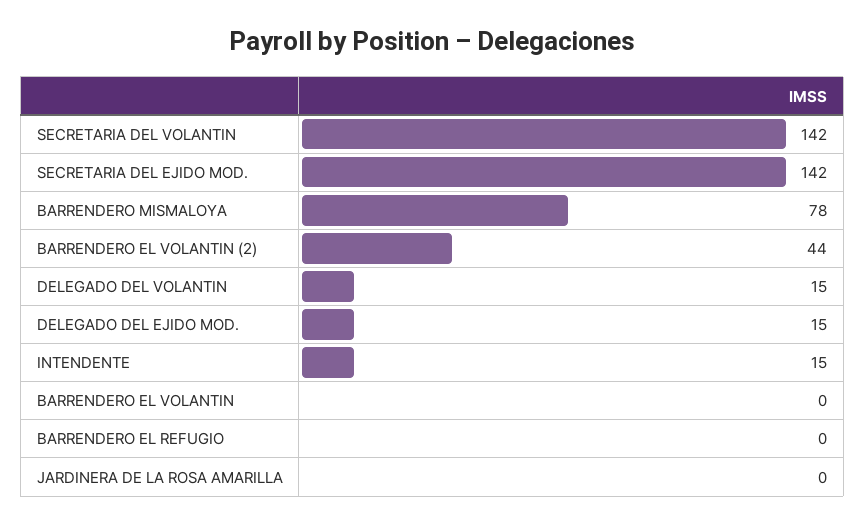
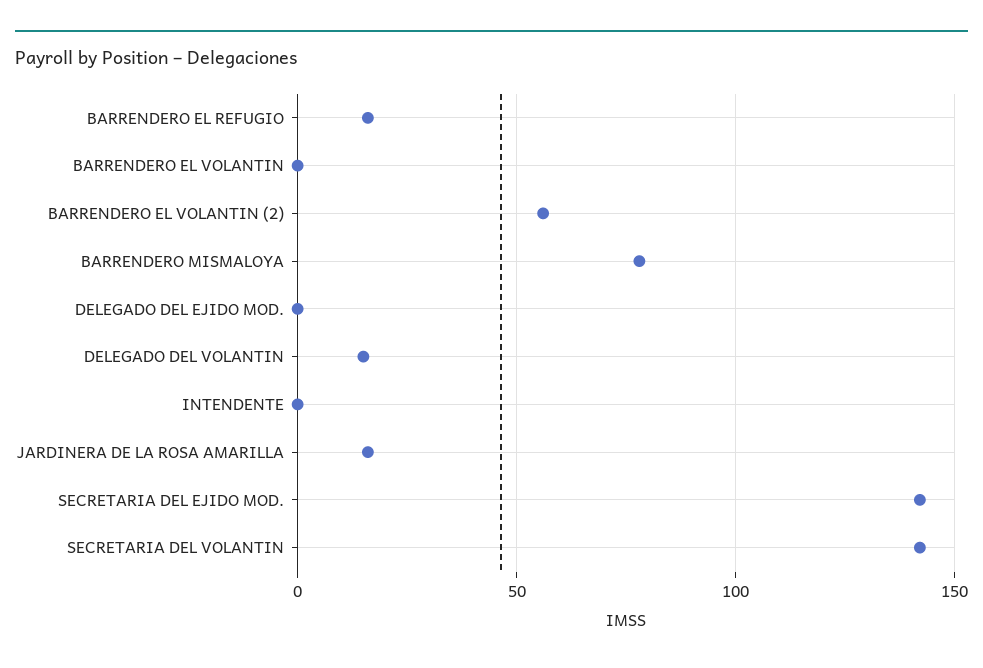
BARRENDERO EL VOLANTIN (2): 44 -> 55
DELEGADO DEL EJIDO MOD.: 15 -> 0
INTENDENTE: 15 -> 0
BARRENDERO EL REFUGIO: 0 -> 15
JARDINERA DE LA ROSA AMARILLA: 0 -> 15

